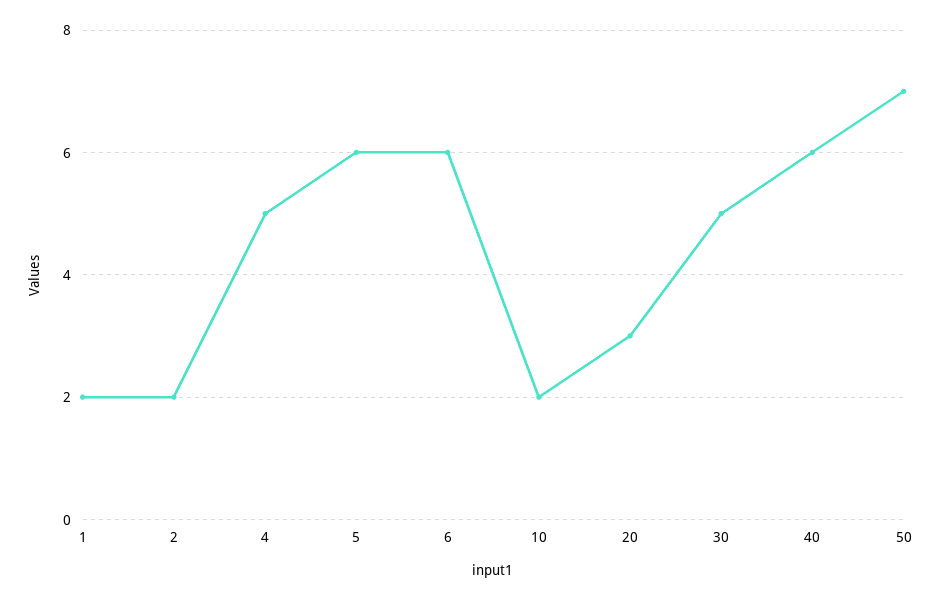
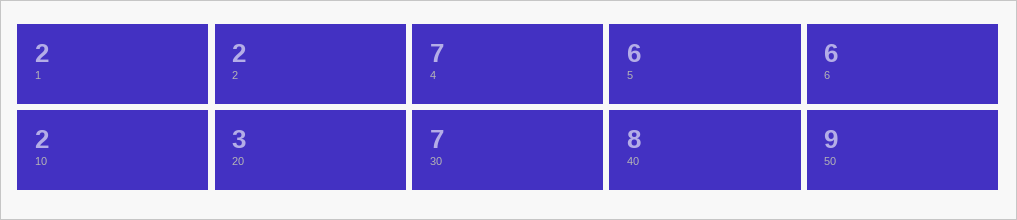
4: 5 -> 7
30: 5 -> 7
40: 6 -> 8
50: 7 -> 9

